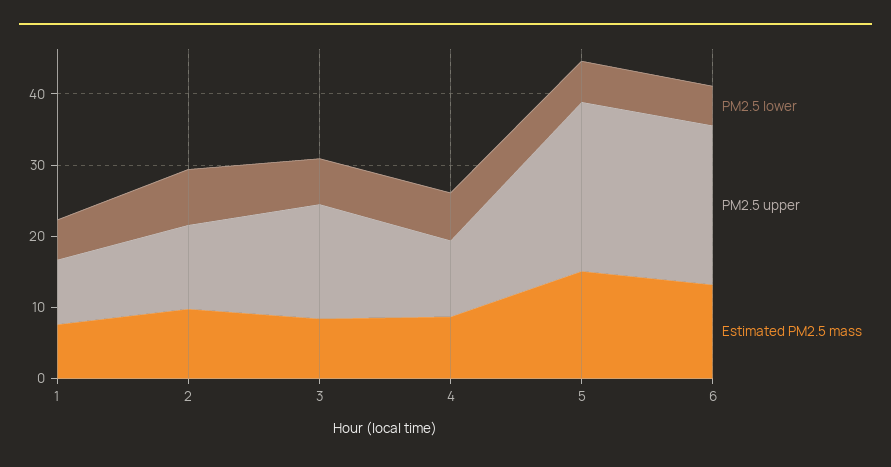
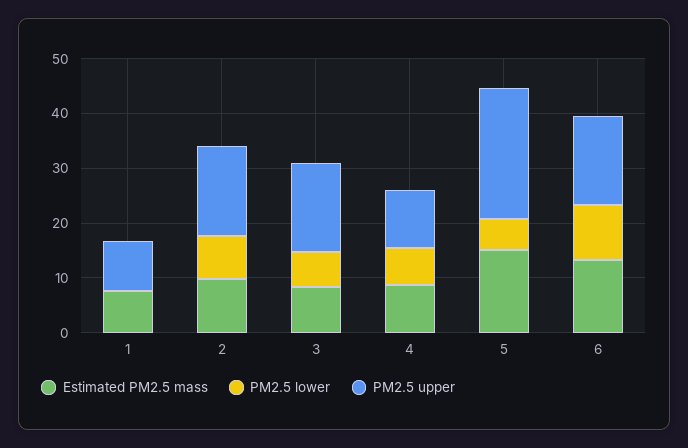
PM2.5 lower, 1: 6 -> 0
PM2.5 upper, 2: 12 -> 16
PM2.5 lower, 6: 6 -> 10
PM2.5 upper, 6: 22 -> 16

